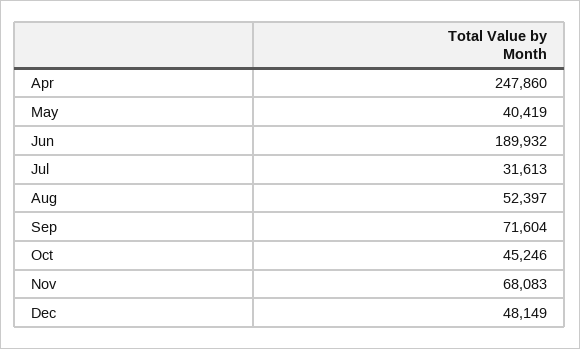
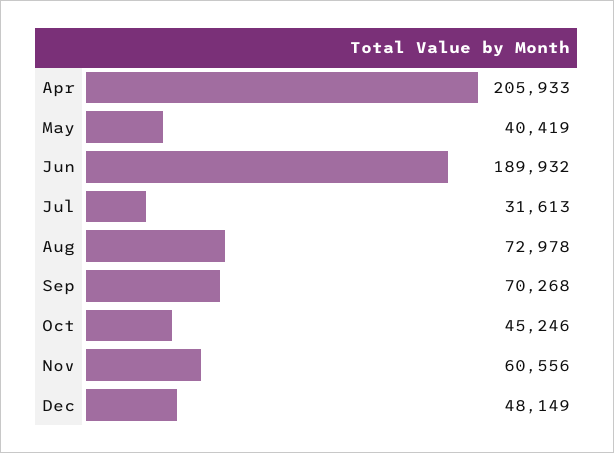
Apr: 247860 -> 205933
Aug: 52397 -> 72978
Sep: 71604 -> 70268
Nov: 68083 -> 60556

